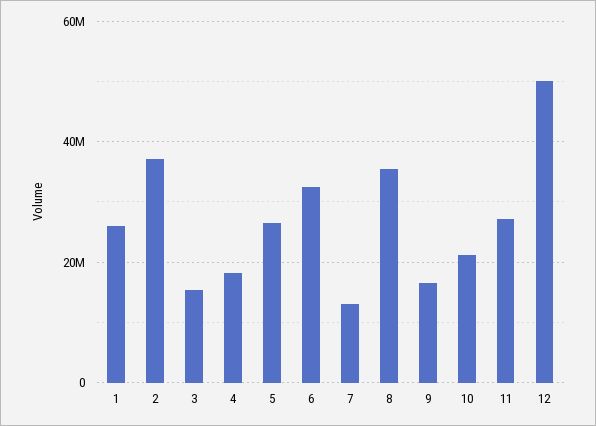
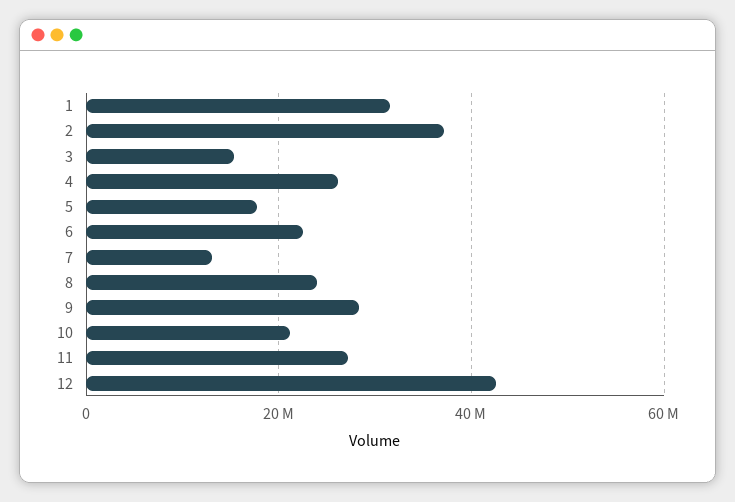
1: 26000000 -> 32000000
4: 18000000 -> 26000000
5: 26000000 -> 18000000
6: 32000000 -> 22000000
8: 36000000 -> 24000000
9: 16000000 -> 28000000
12: 50000000 -> 42000000

